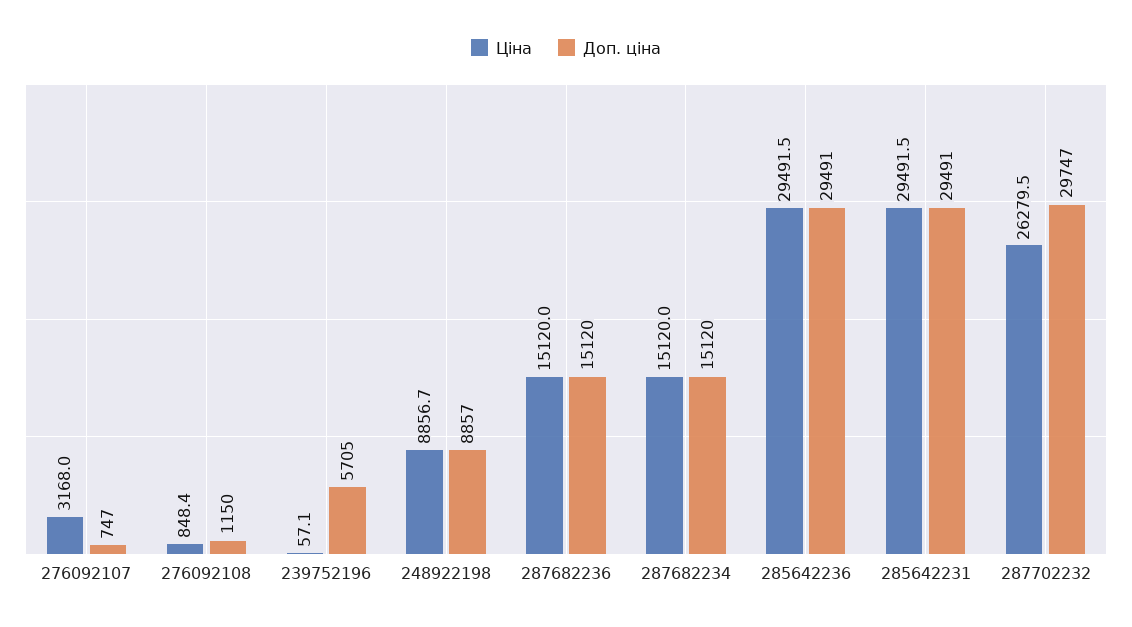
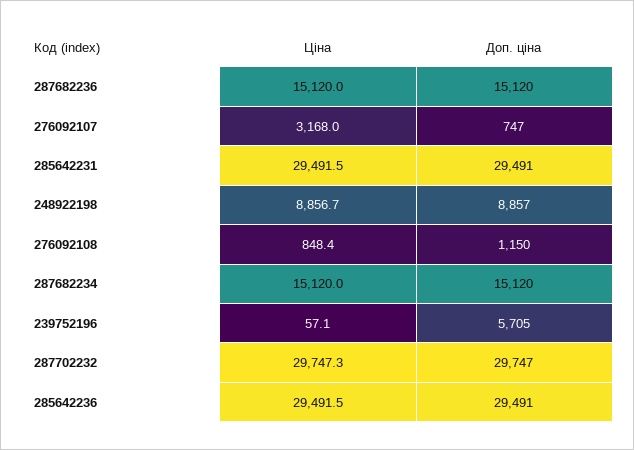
Ціна, 287702232: 26279.5 -> 29747.3

